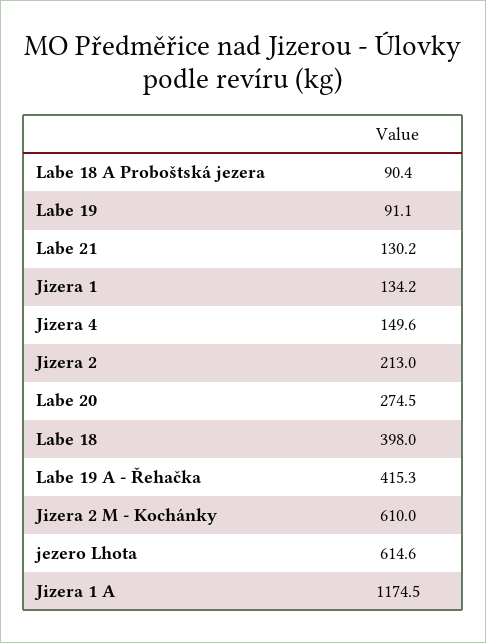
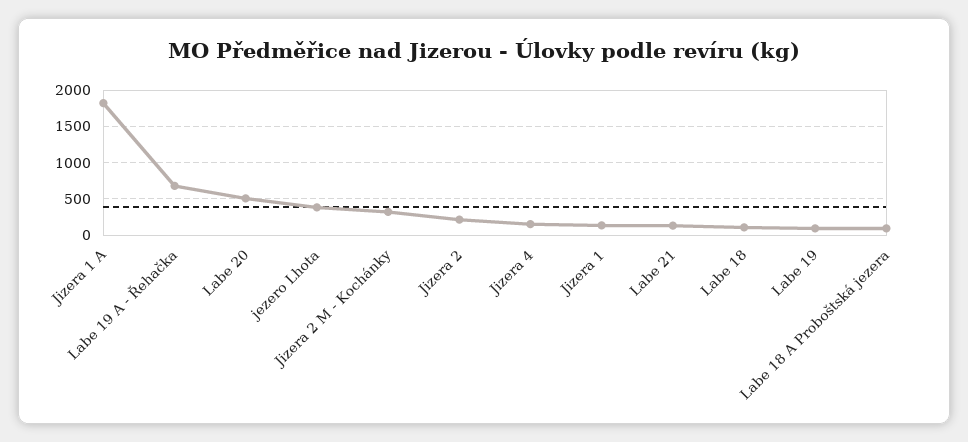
Labe 20: 274.5 -> 500
Labe 18: 398 -> 100
Labe 19 A - Řehačka: 415.3 -> 700
Jizera 2 M - Kochánky: 610 -> 300
jezero Lhota: 614.6 -> 400
Jizera 1 A: 1174.5 -> 1800

